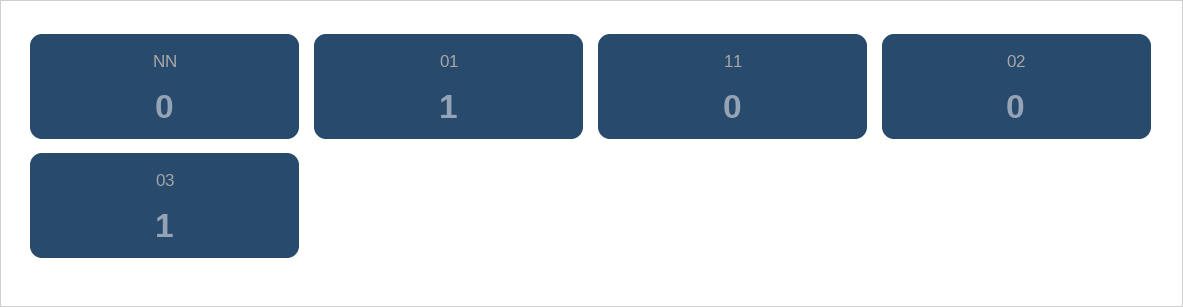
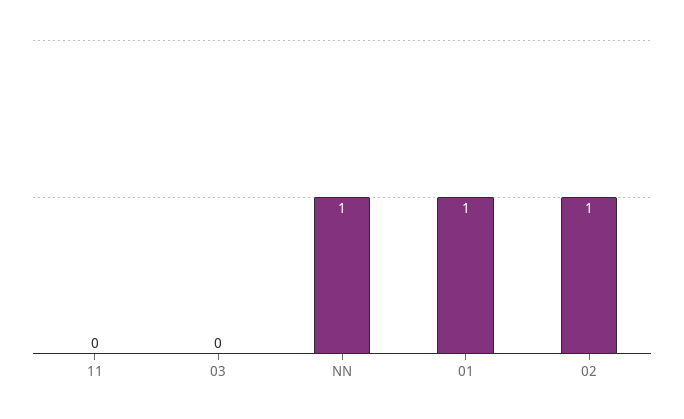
NN: 0 -> 1
02: 0 -> 1
03: 1 -> 0

